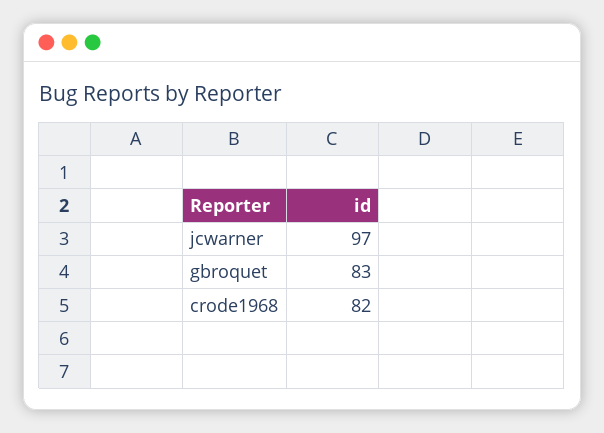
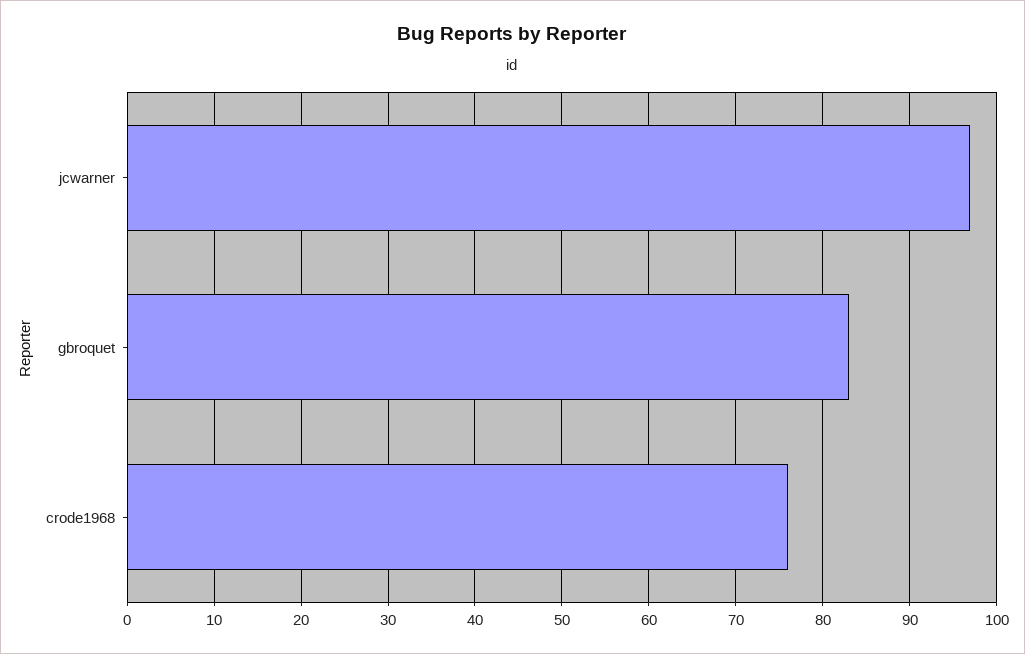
crode1968: 82 -> 76

